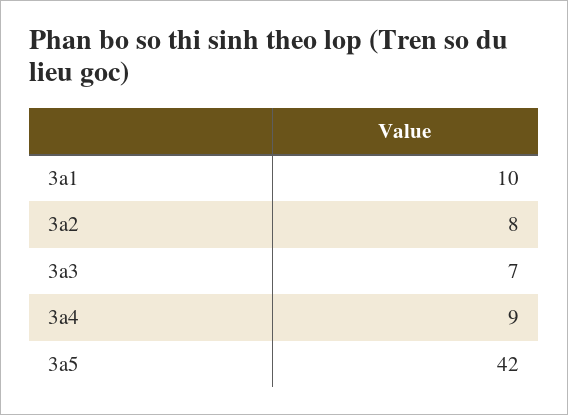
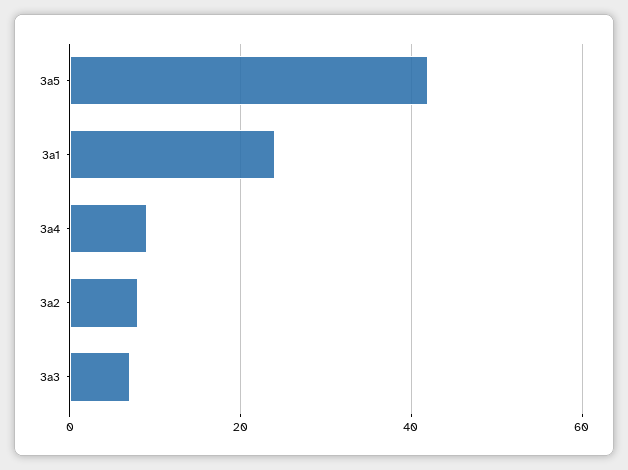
3a1: 10 -> 25

